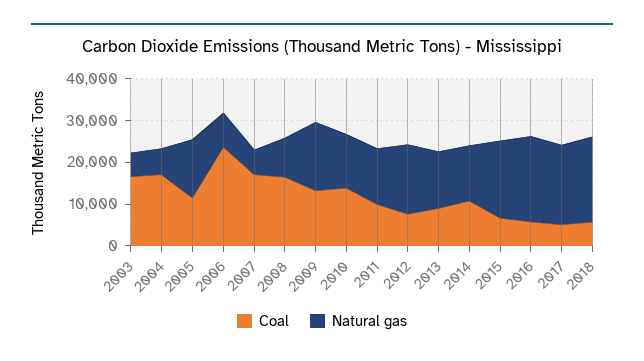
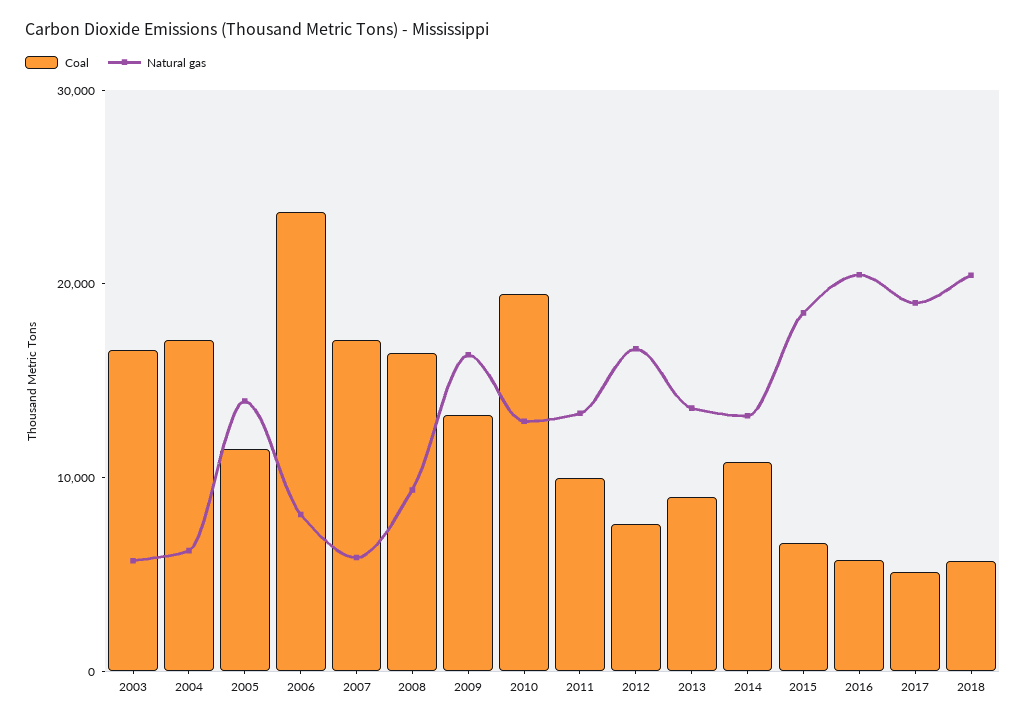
Coal, 2010: 14000 -> 20000

